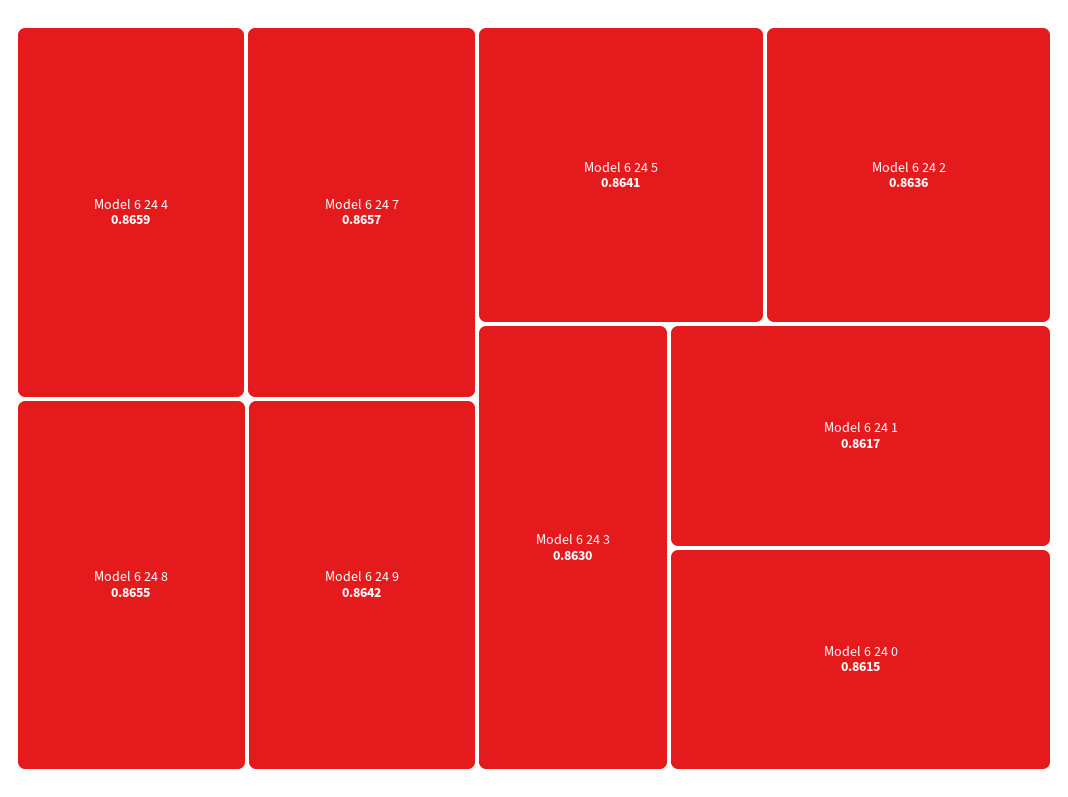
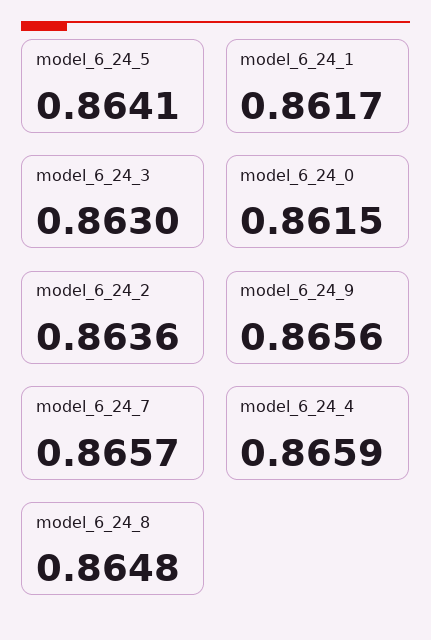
Model 6 24 8: 0.8655 -> 0.8648
Model 6 24 9: 0.8642 -> 0.8656

